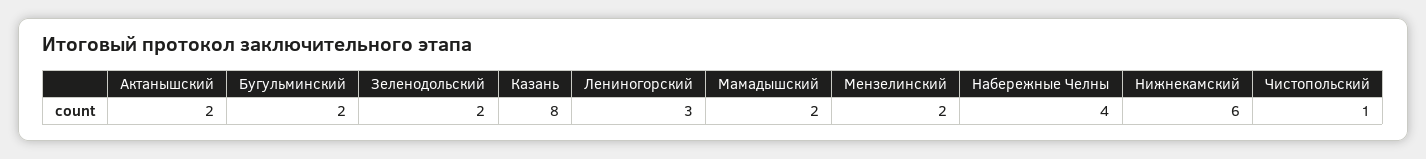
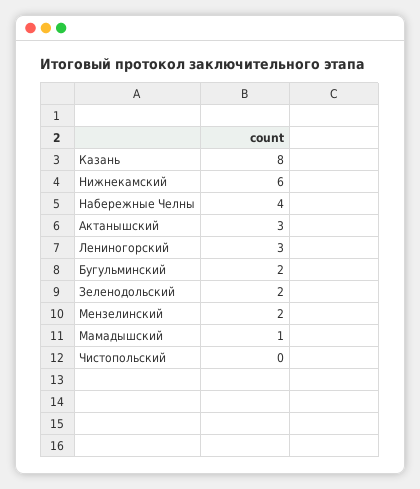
Актанышский: 2 -> 3
Мамадышский: 2 -> 1
Чистопольский: 1 -> 0

